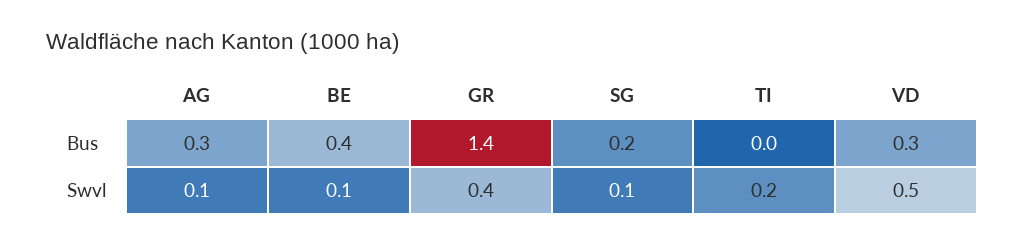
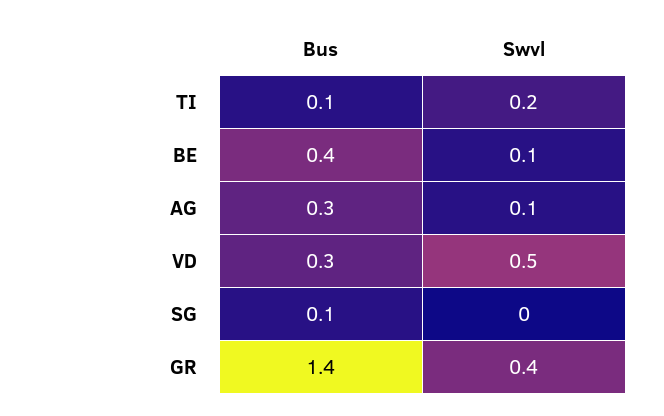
SG, Bus: 0.2 -> 0.1
TI, Bus: 0 -> 0.1
SG, Swvl: 0.1 -> 0

